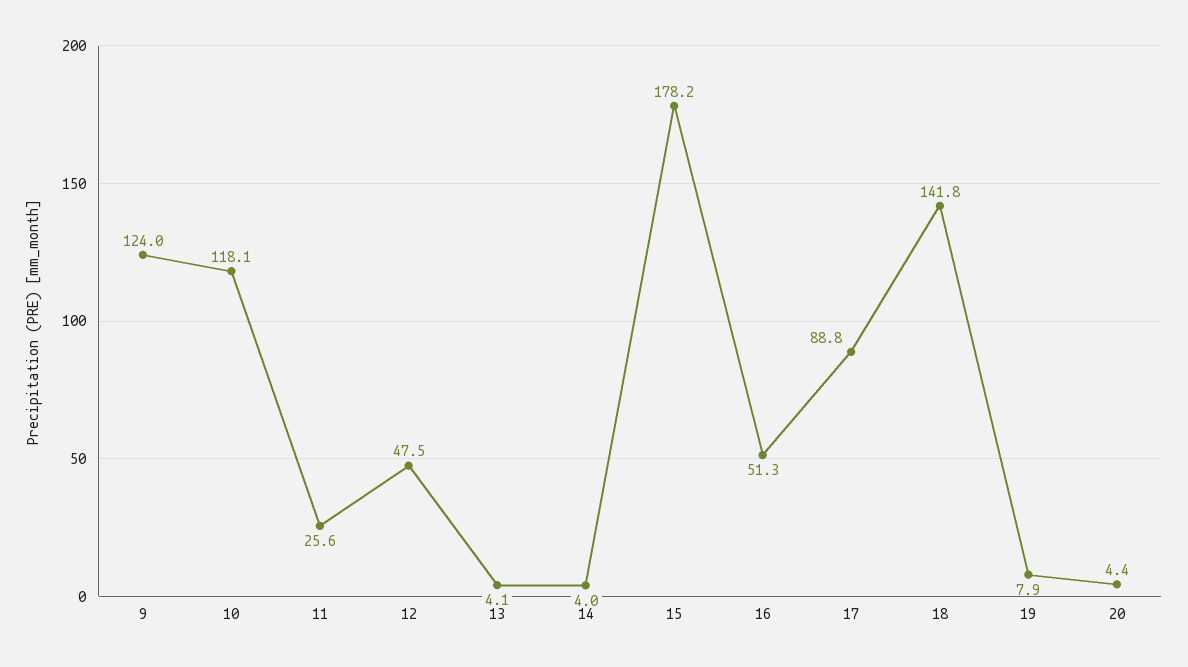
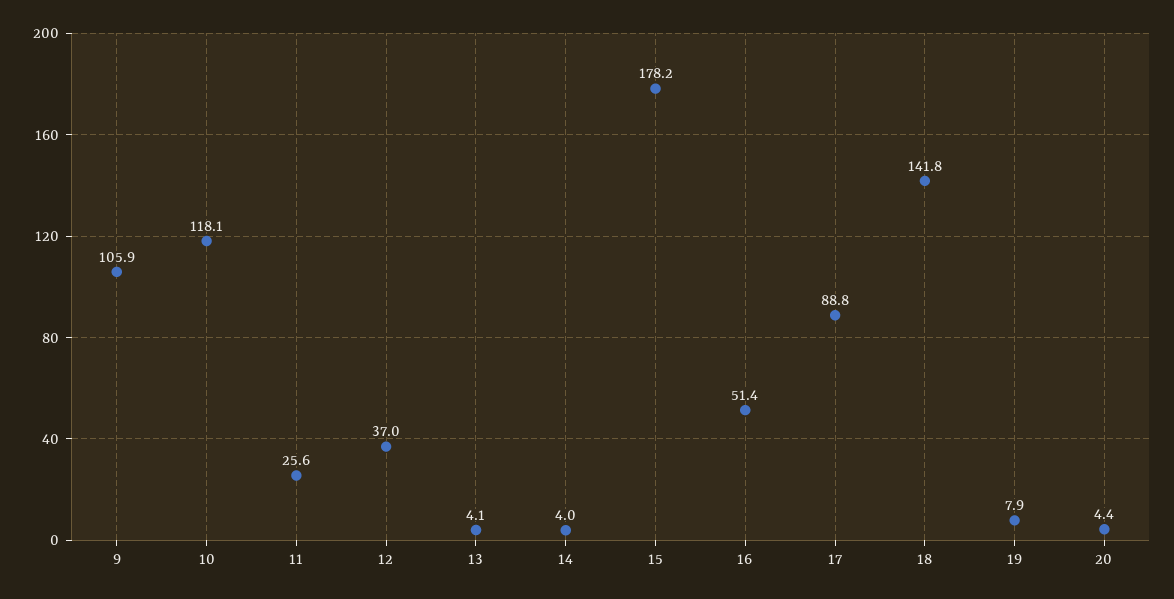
9: 124 -> 105.9
12: 47.5 -> 37
16: 51.3 -> 51.4

